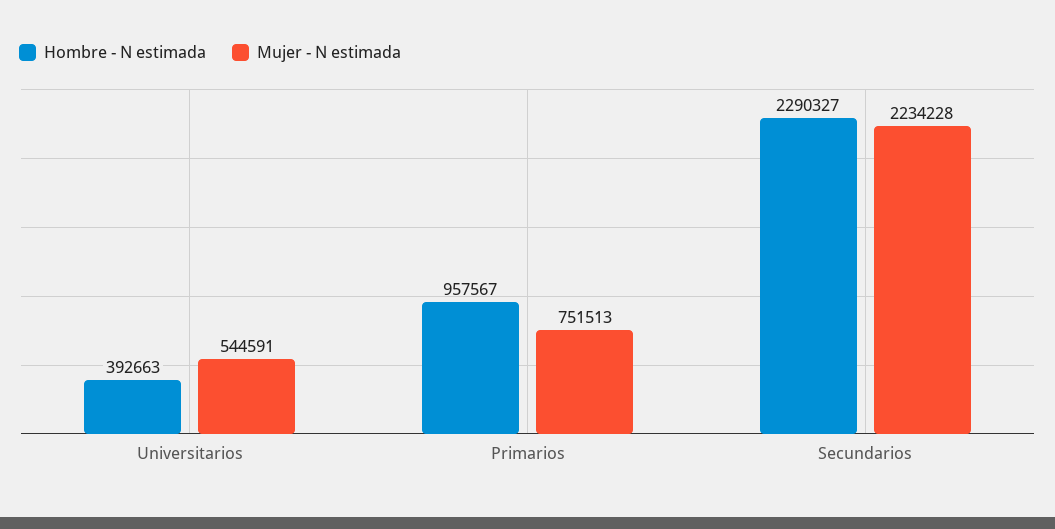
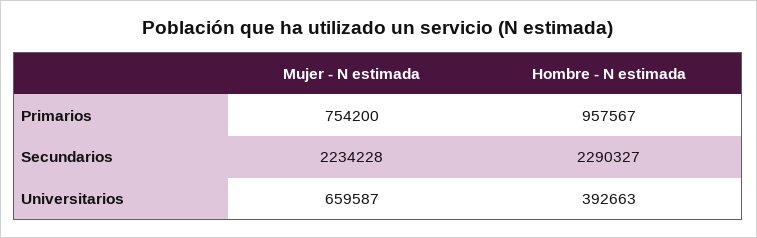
Mujer - N estimada, Universitarios: 544591 -> 659587
Mujer - N estimada, Primarios: 751513 -> 754200

